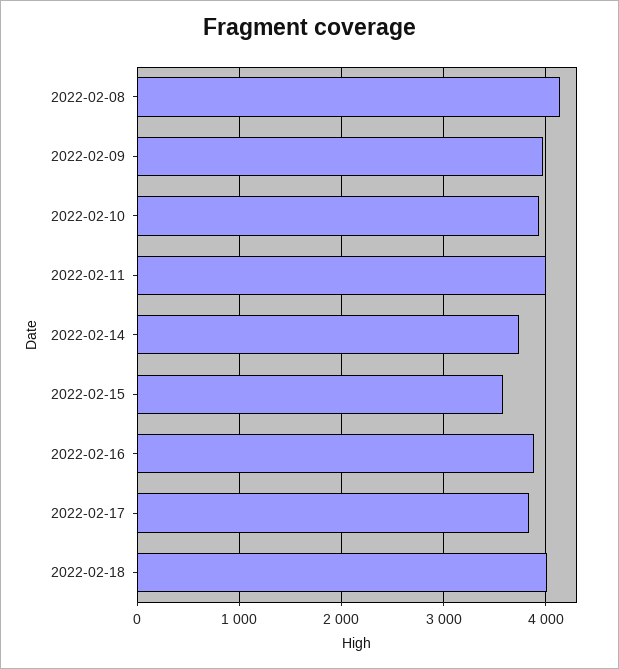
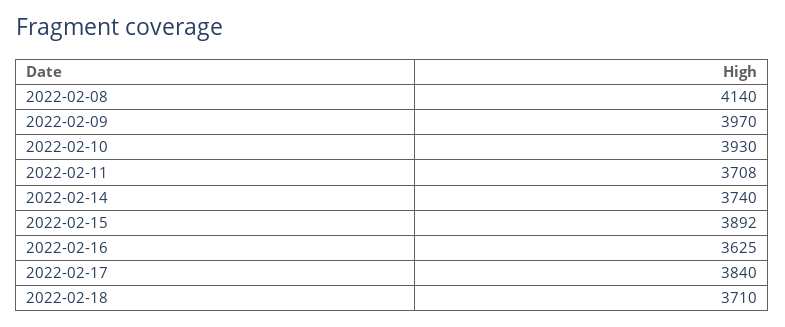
2022-02-11: 4000 -> 3708
2022-02-15: 3600 -> 3892
2022-02-16: 3900 -> 3625
2022-02-18: 4000 -> 3710

